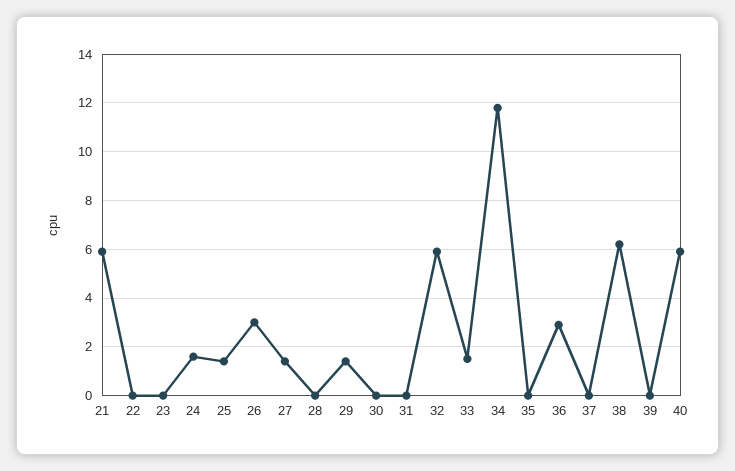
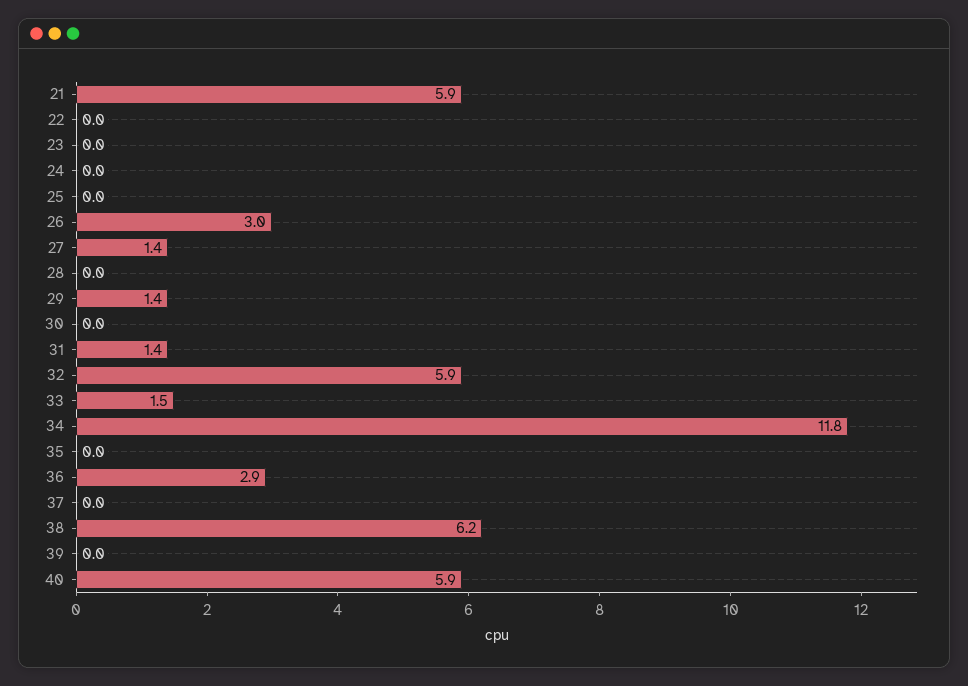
24: 1.5 -> 0
25: 1.5 -> 0
31: 0 -> 1.4

